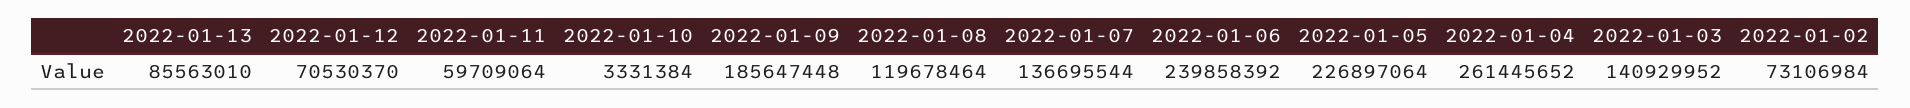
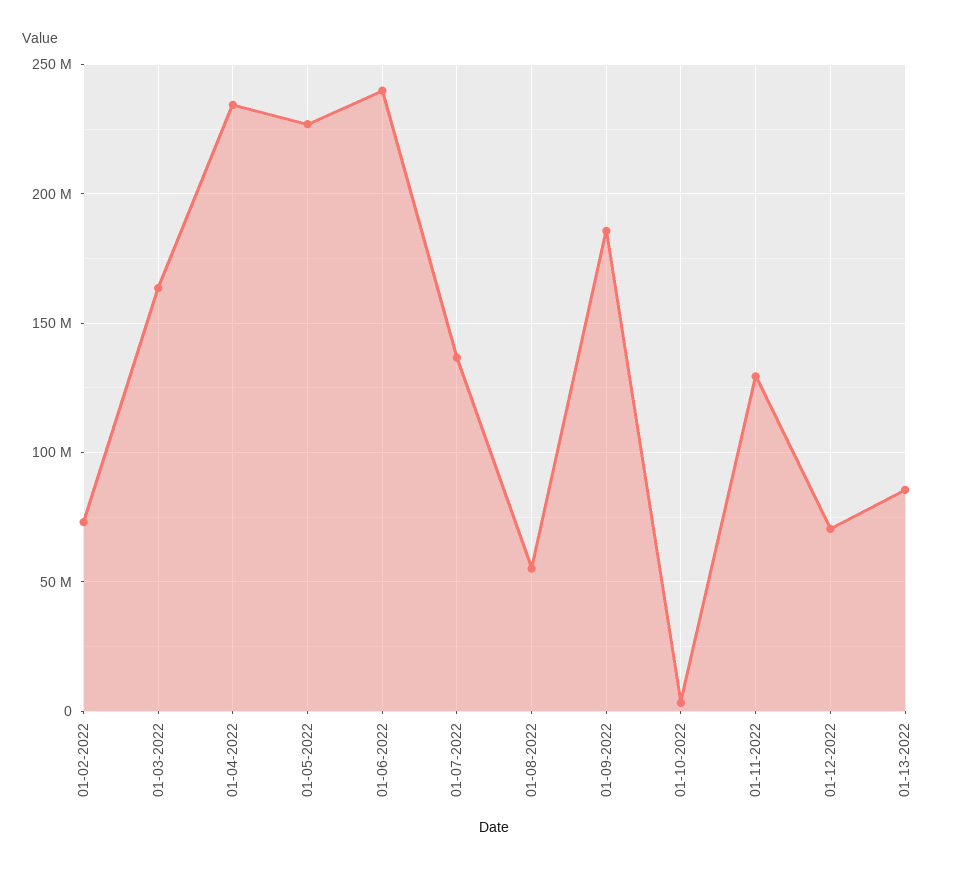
2022-01-11: 59709064 -> 130000000
2022-01-08: 119678464 -> 55000000
2022-01-04: 261445652 -> 235000000
2022-01-03: 140929952 -> 165000000

